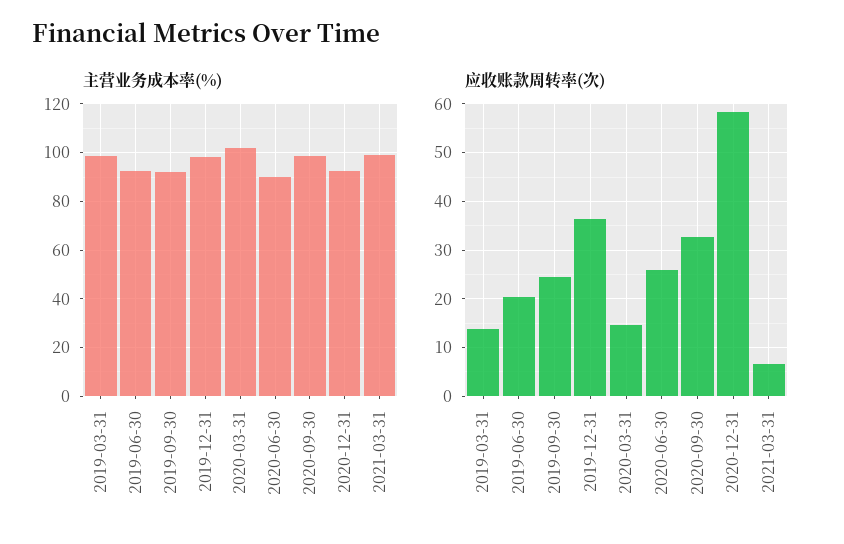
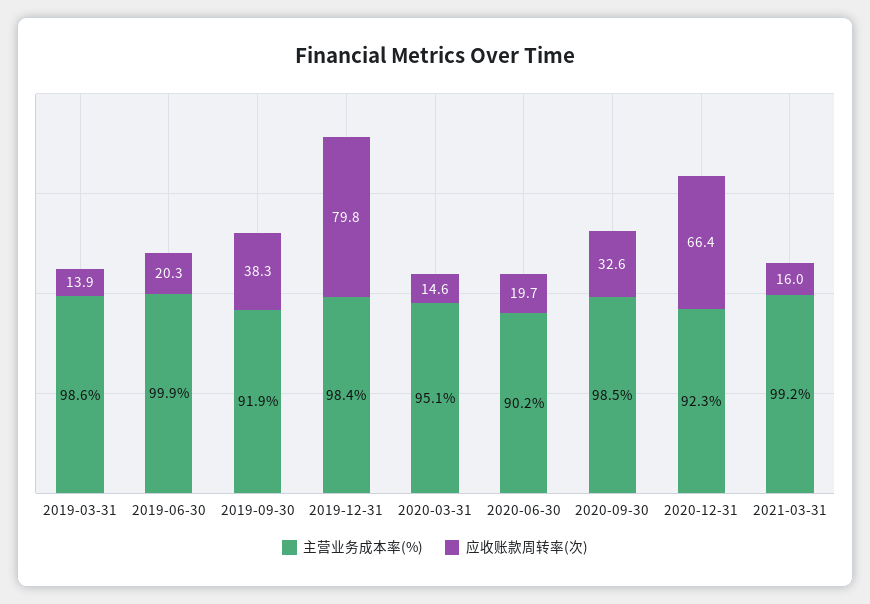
主营业务成本率(%), 2019-06-30: 92.5 -> 99.9
主营业务成本率(%), 2020-03-31: 102.5 -> 95.1
应收账款周转率(次), 2019-09-30: 24 -> 38.3
应收账款周转率(次), 2019-12-31: 36 -> 79.8
应收账款周转率(次), 2020-06-30: 26 -> 19.7
应收账款周转率(次), 2020-12-31: 58 -> 66.4
应收账款周转率(次), 2021-03-31: 6 -> 16

